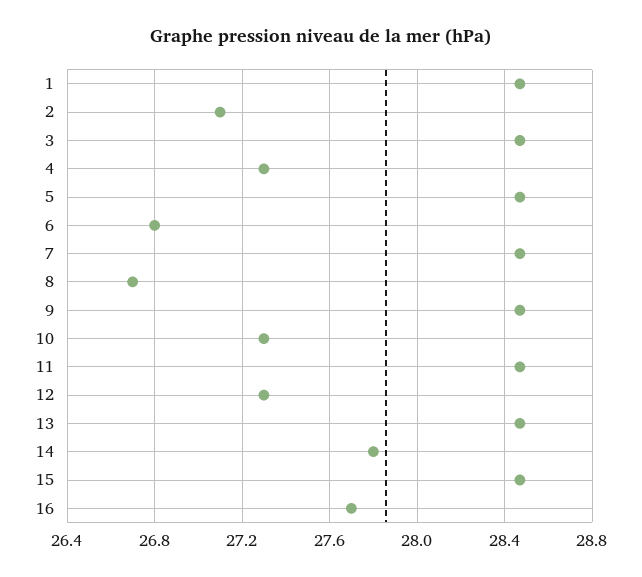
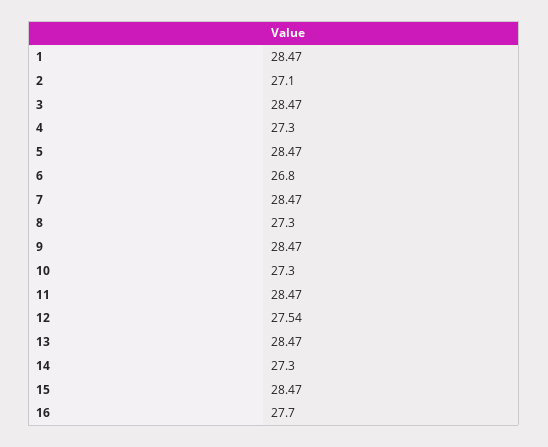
8: 26.7 -> 27.3
12: 27.3 -> 27.54
14: 27.8 -> 27.3

